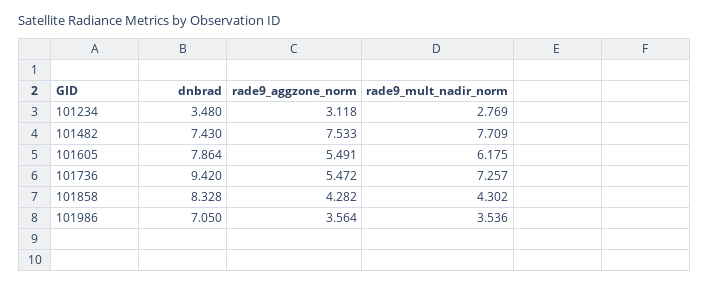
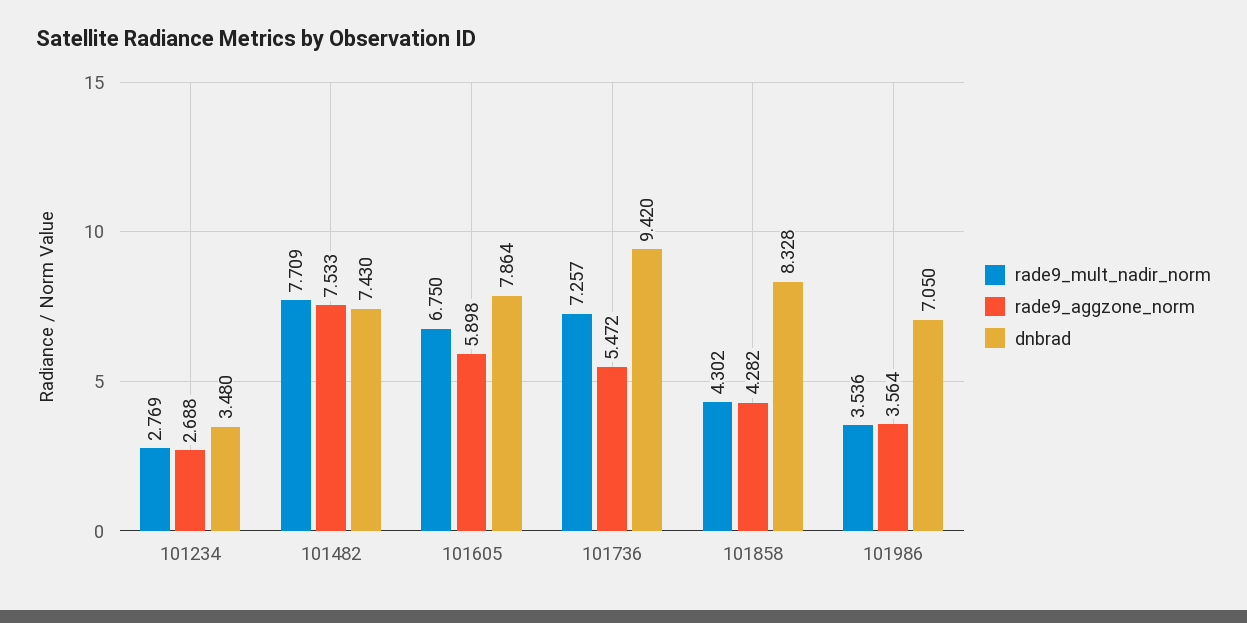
rade9_aggzone_norm, 101234: 3.118 -> 2.688
rade9_aggzone_norm, 101605: 5.491 -> 5.898
rade9_mult_nadir_norm, 101605: 6.175 -> 6.75

